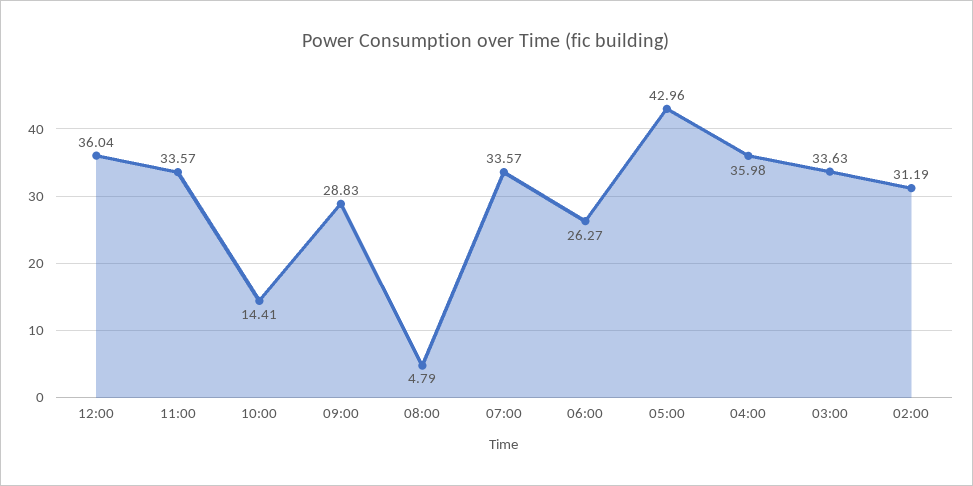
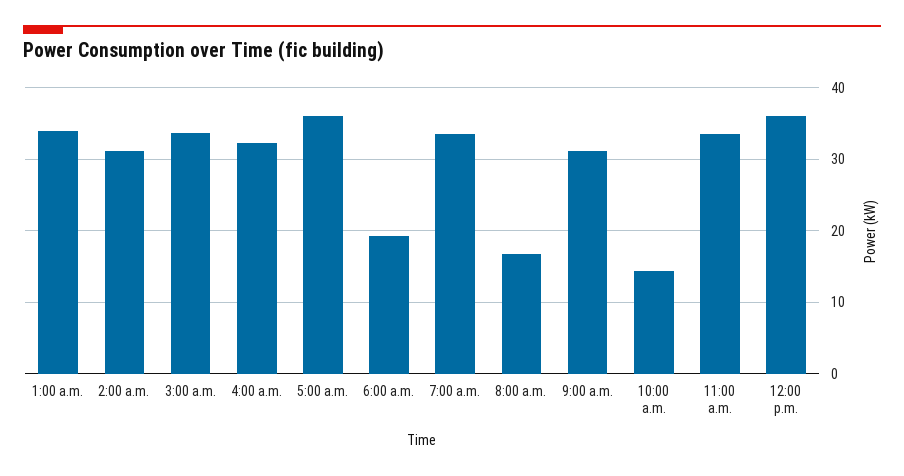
09:00: 28.83 -> 31
08:00: 4.79 -> 17
06:00: 26.27 -> 19
05:00: 42.96 -> 36
04:00: 35.98 -> 32
1:00 a.m.: none -> 34

